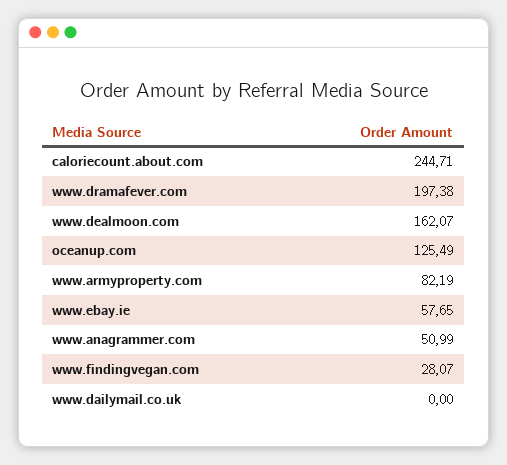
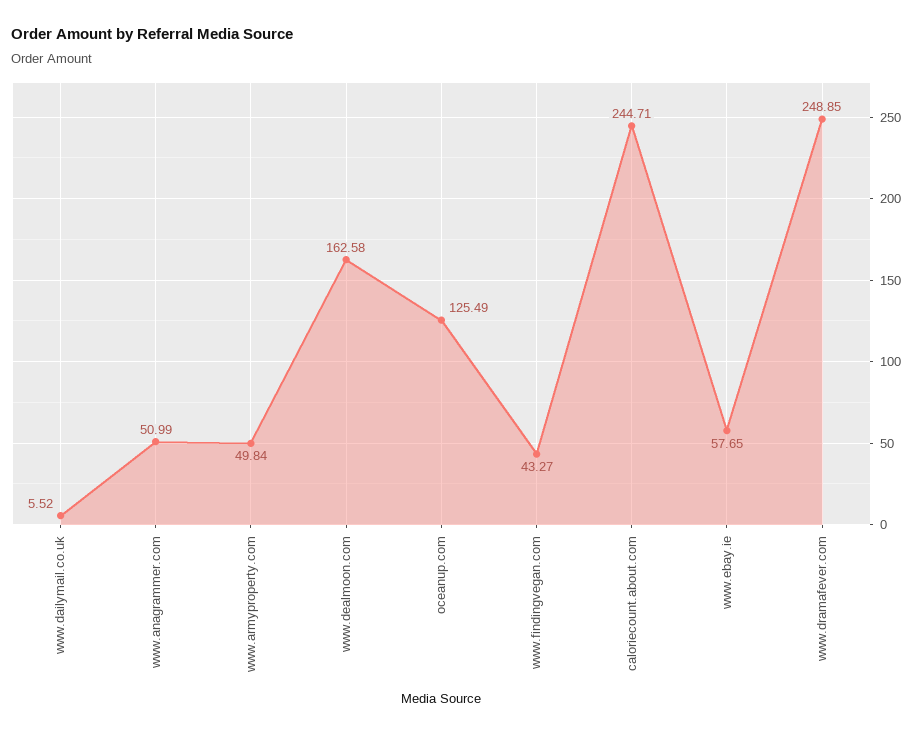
www.dramafever.com: 197.38 -> 248.85
www.dealmoon.com: 162.07 -> 162.58
www.armyproperty.com: 82.19 -> 49.84
www.findingvegan.com: 28.07 -> 43.27
www.dailymail.co.uk: 0 -> 5.52

